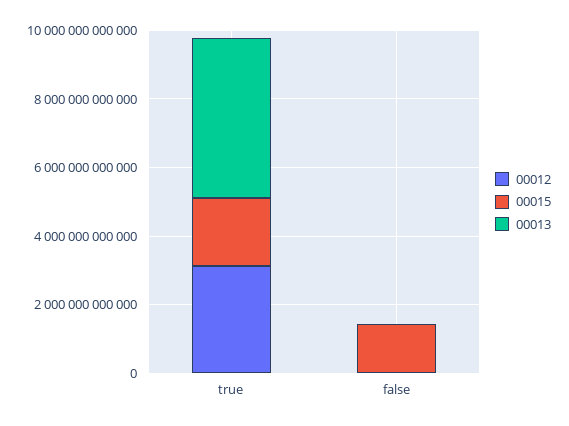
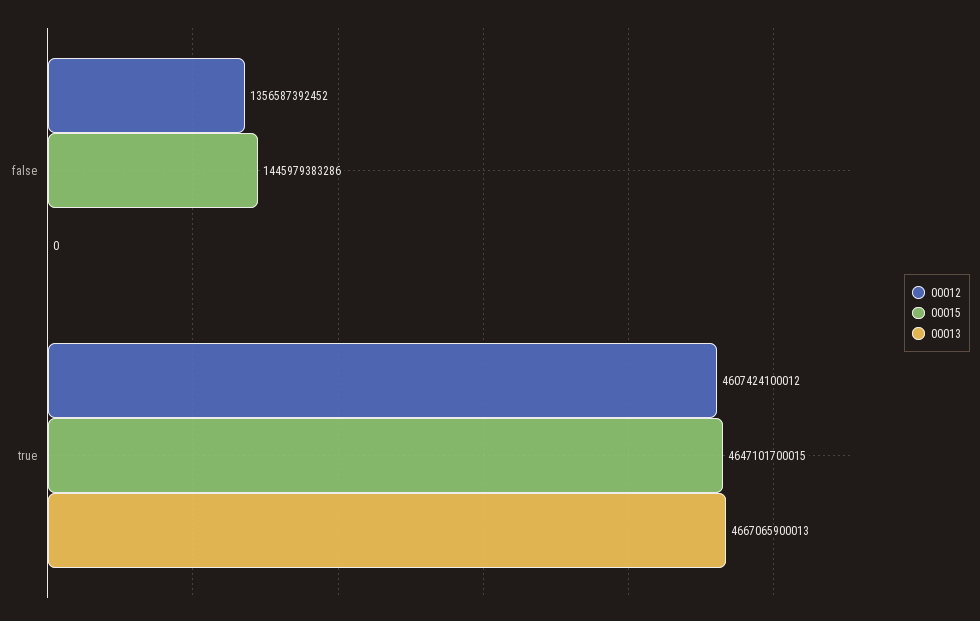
00012, true: 3000000000000 -> 4607424100012
00015, true: 2000000000000 -> 4647101700015
00012, false: 0 -> 1356587392452

